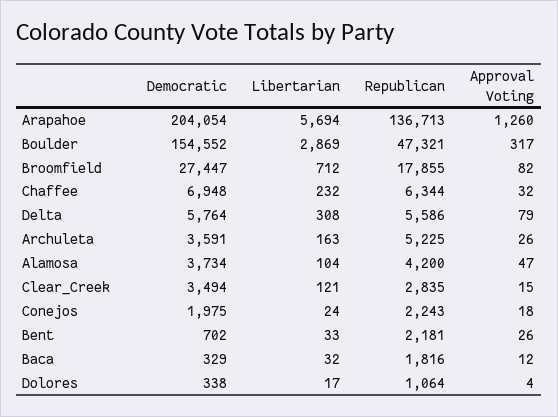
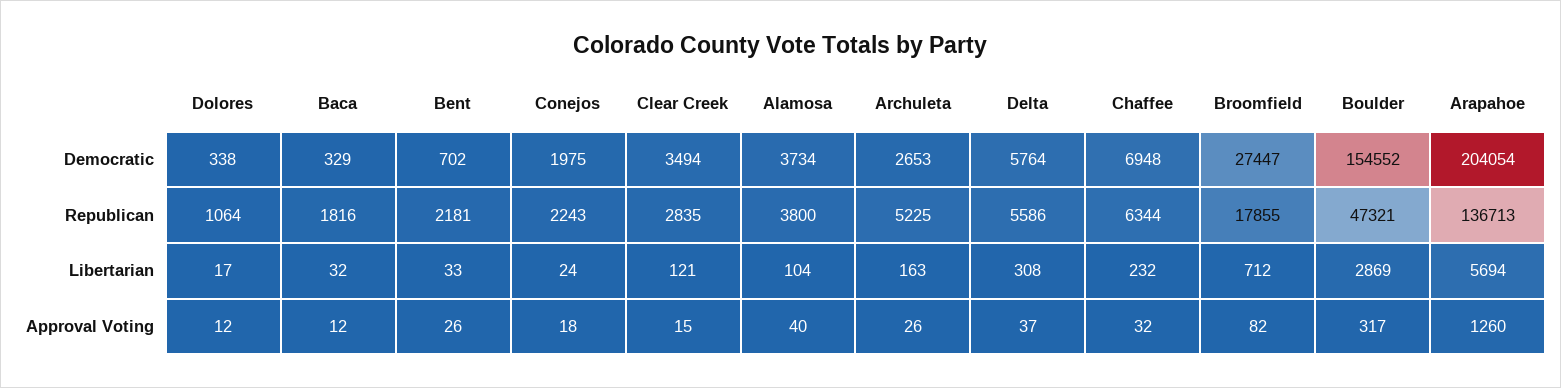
Approval Voting, Delta: 79 -> 37
Democratic, Archuleta: 3591 -> 2653
Republican, Alamosa: 4200 -> 3800
Approval Voting, Alamosa: 47 -> 40
Approval Voting, Dolores: 4 -> 12

